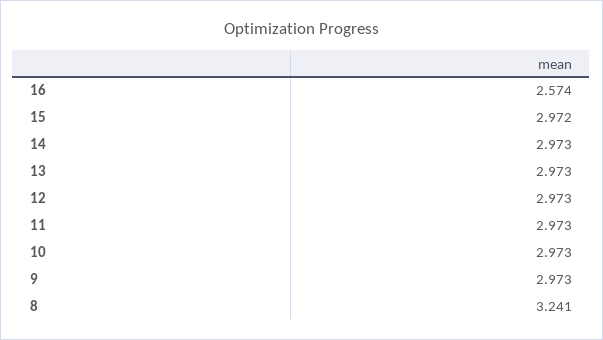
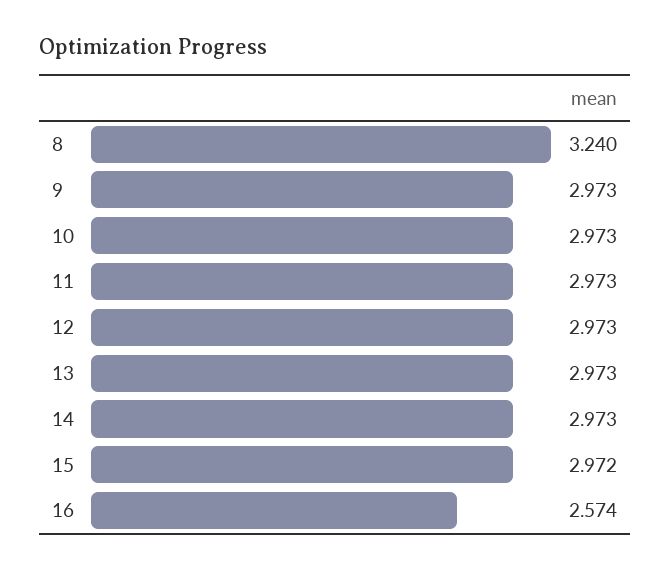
8: 3.241 -> 3.24

